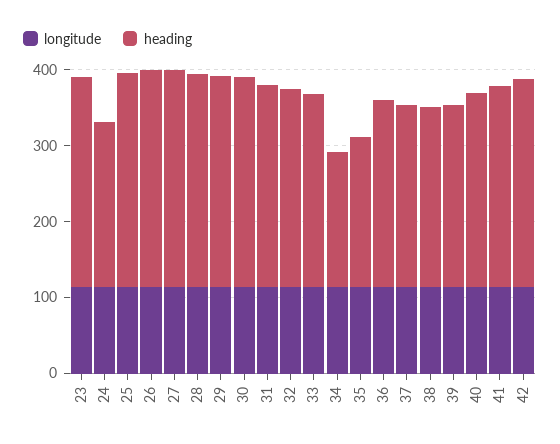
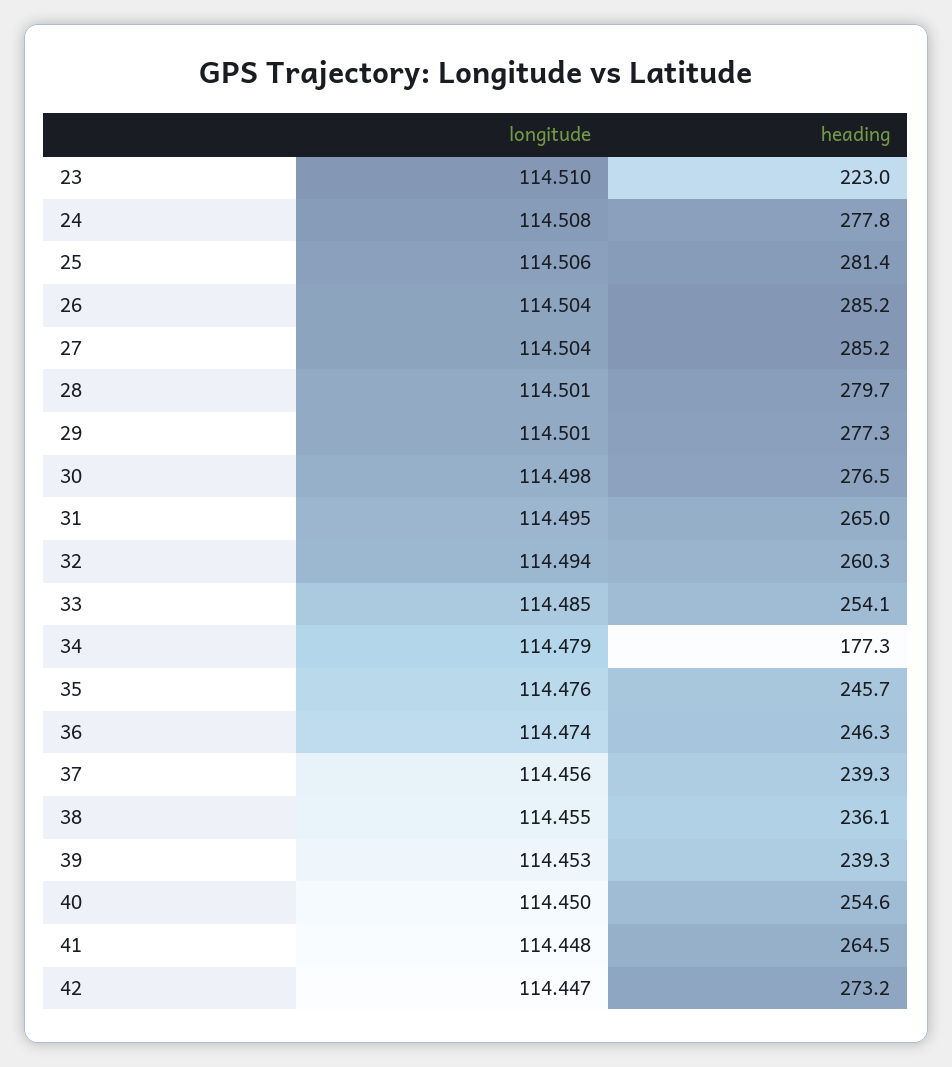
heading, 23: 280 -> 223
heading, 24: 220 -> 277.8
heading, 35: 200 -> 245.7

